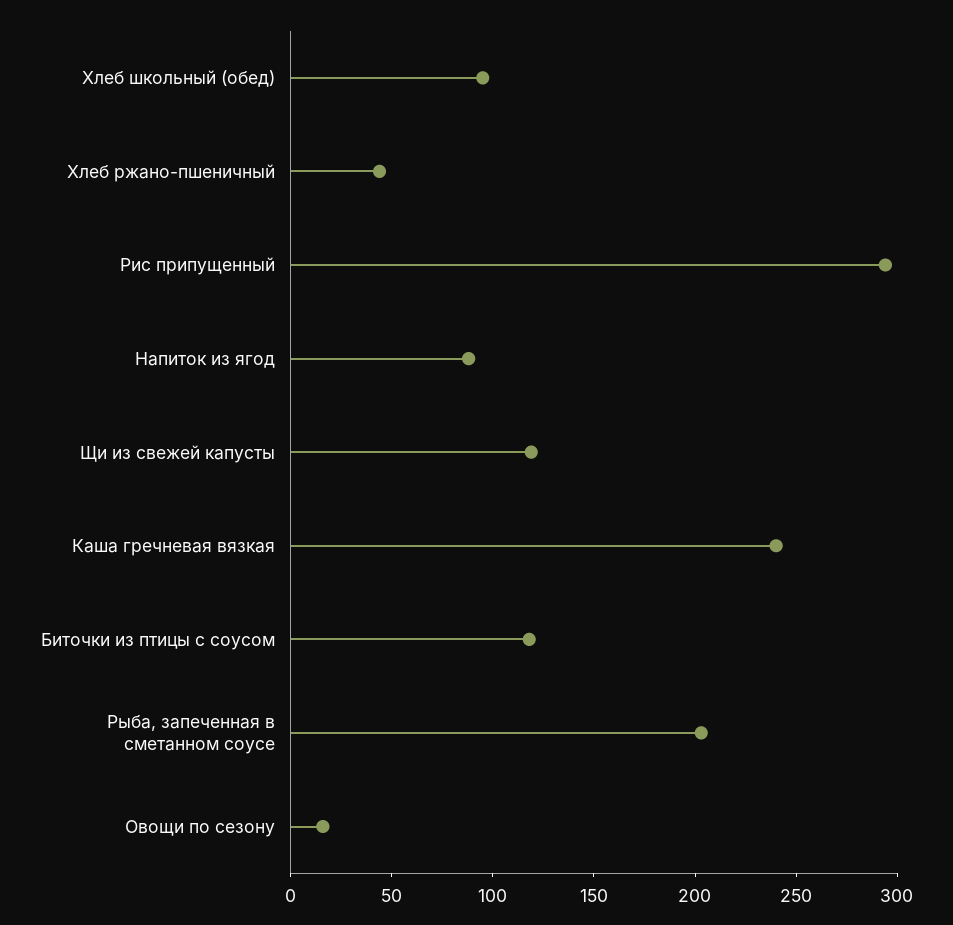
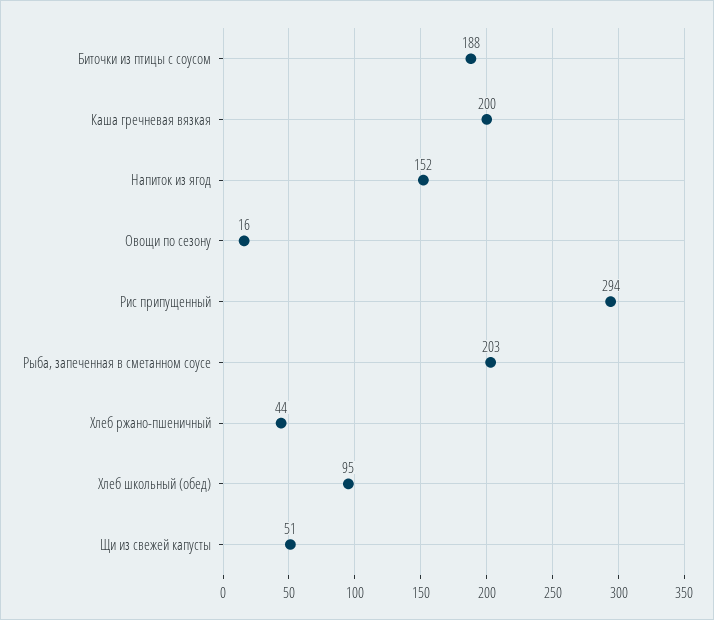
Напиток из ягод: 90 -> 152
Щи из свежей капусты: 120 -> 51
Каша гречневая вязкая: 240 -> 200
Биточки из птицы с соусом: 120 -> 188

